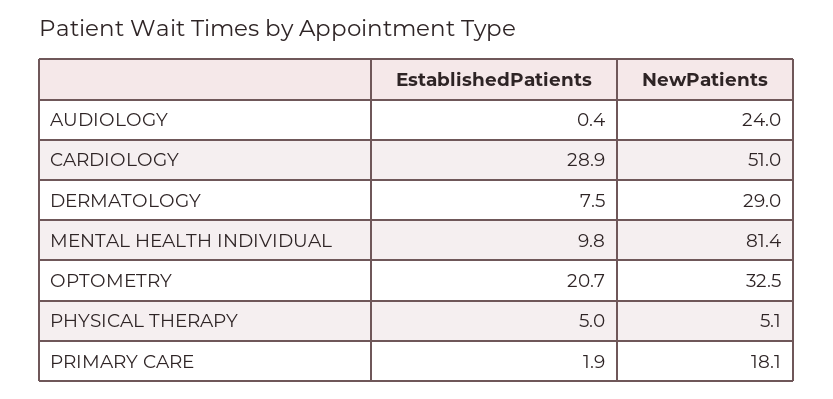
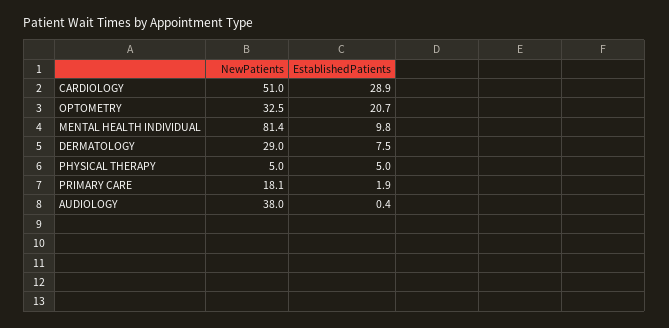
NewPatients, AUDIOLOGY: 24 -> 38
NewPatients, PHYSICAL THERAPY: 5.1 -> 5

